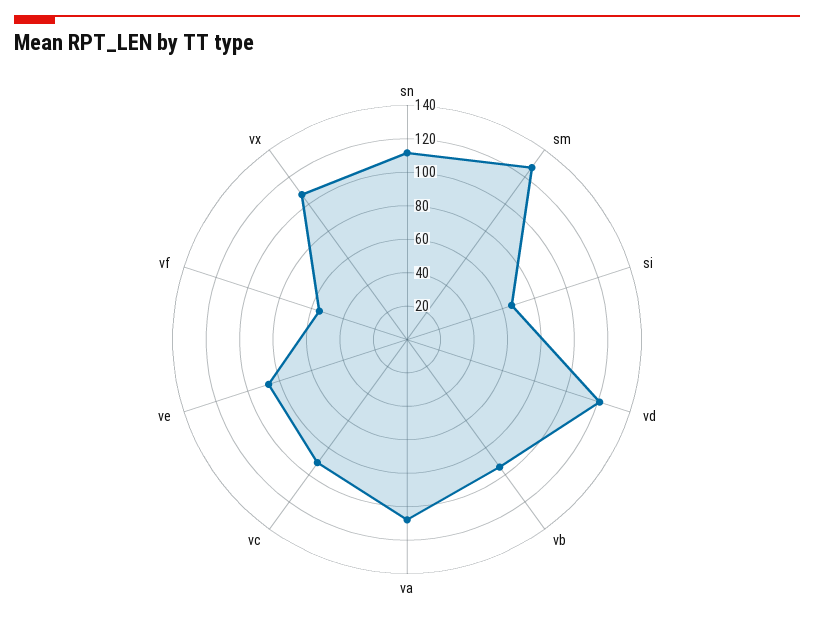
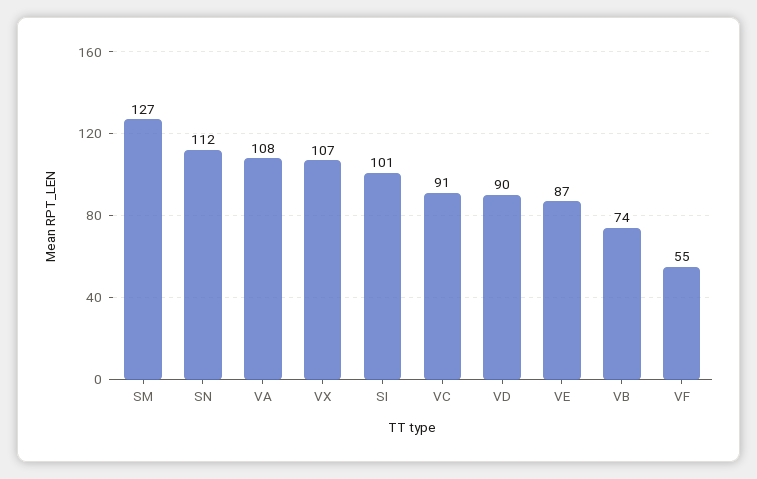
si: 65 -> 101
vd: 120 -> 90
vb: 95 -> 74

